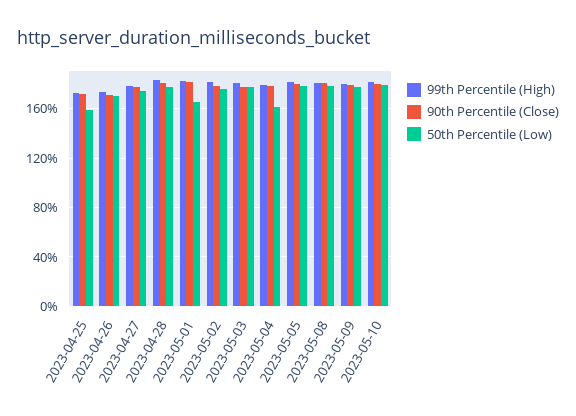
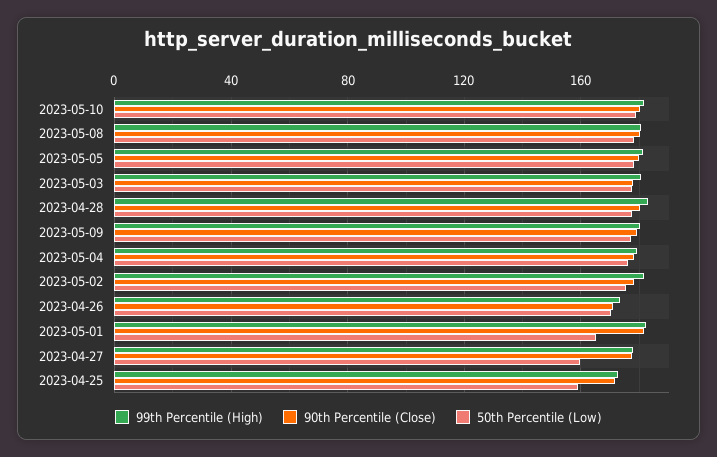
50th Percentile (Low), 2023-04-27: 175 -> 160
50th Percentile (Low), 2023-05-04: 160 -> 175

